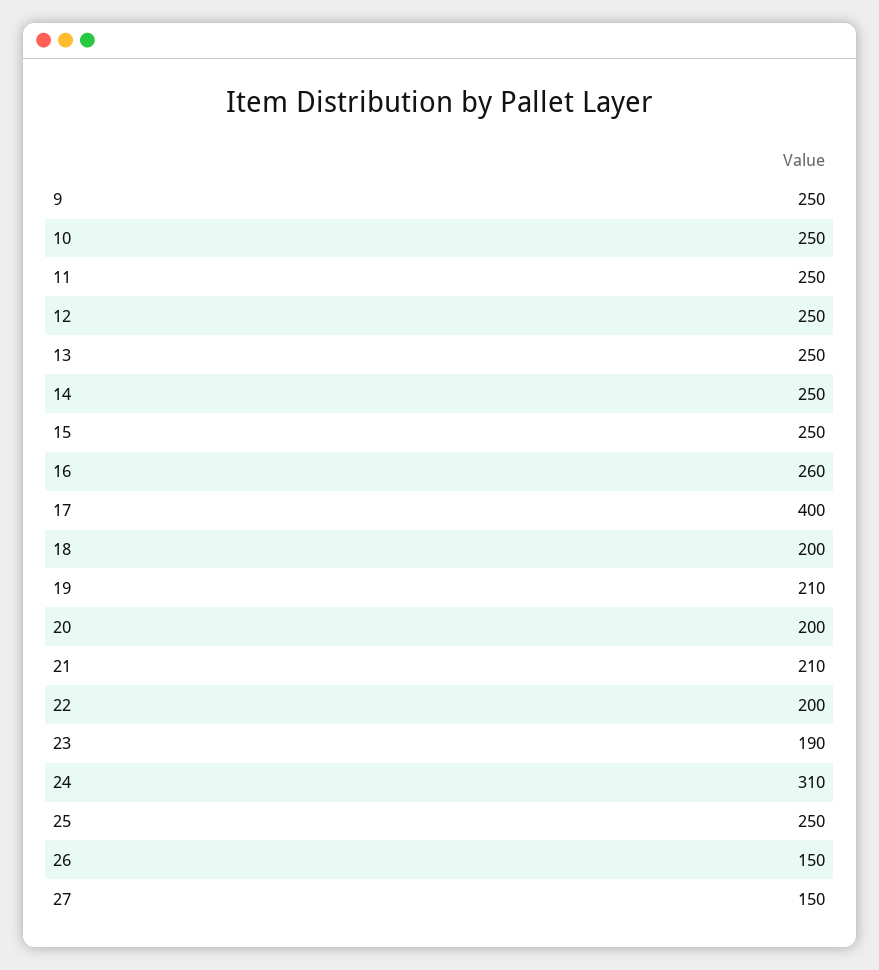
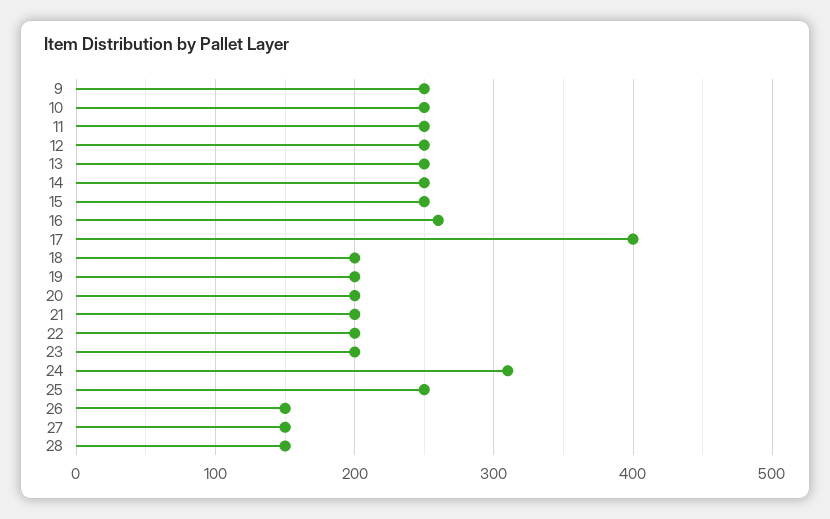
19: 210 -> 200
21: 210 -> 200
23: 190 -> 200
28: none -> 150

